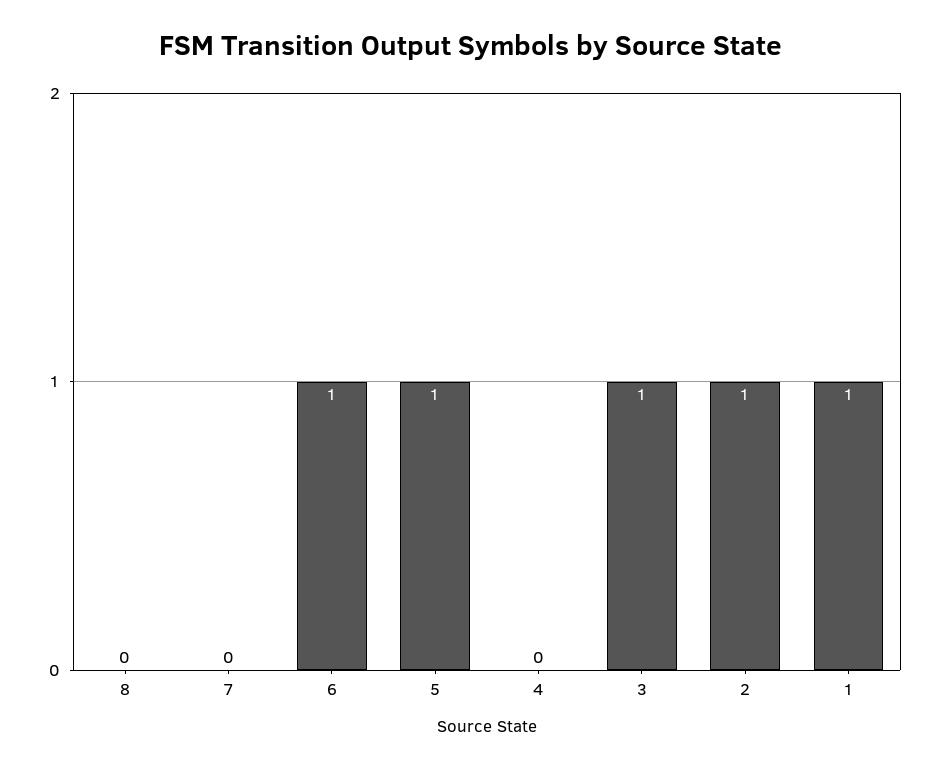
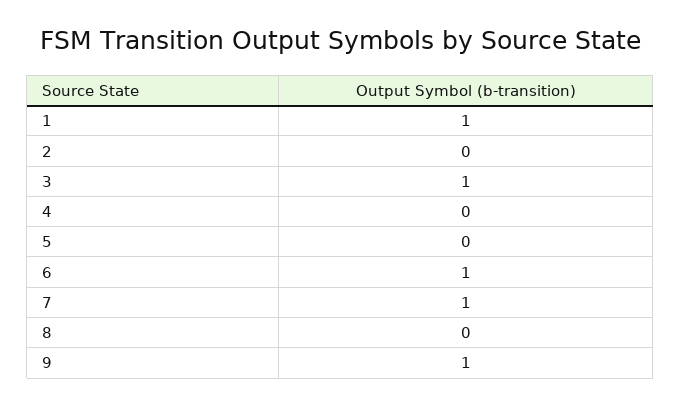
7: 0 -> 1
5: 1 -> 0
2: 1 -> 0
9: none -> 1

